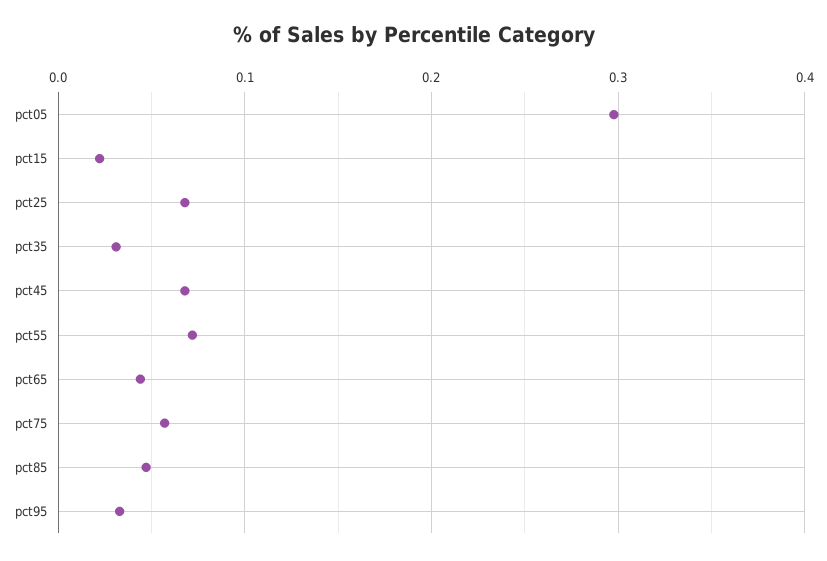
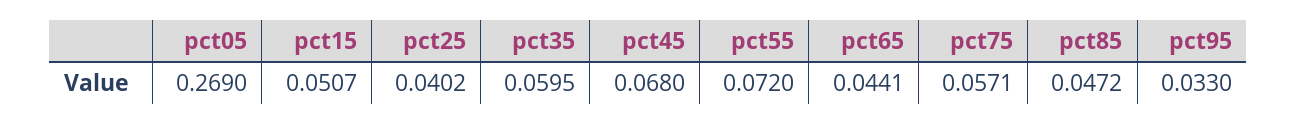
pct05: 0.3 -> 0.269
pct15: 0.02 -> 0.0507
pct25: 0.07 -> 0.0402
pct35: 0.03 -> 0.0595

